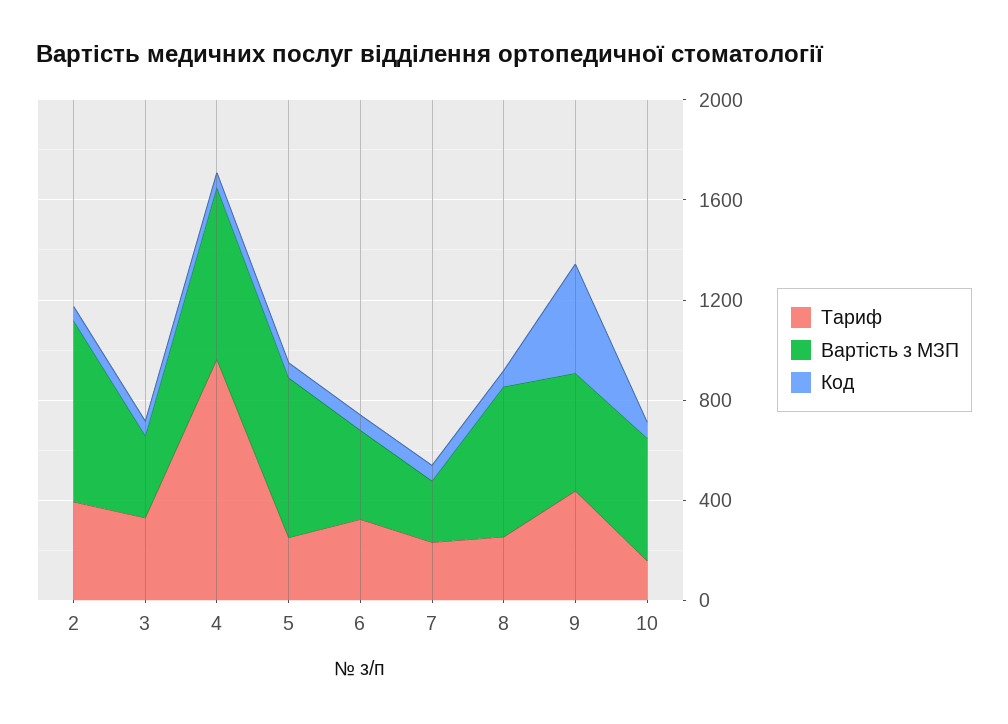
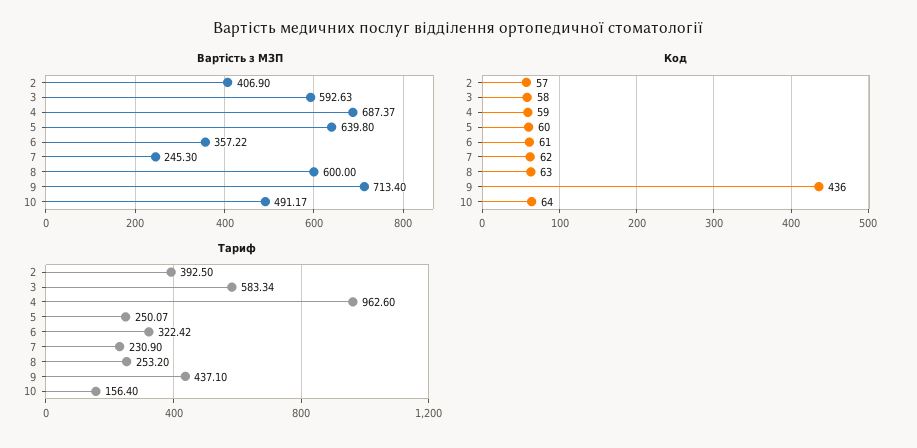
Вартість з МЗП, 2: 700 -> 406.9
Тариф, 3: 300 -> 583.34
Вартість з МЗП, 3: 300 -> 592.63
Вартість з МЗП, 9: 500 -> 713.4

